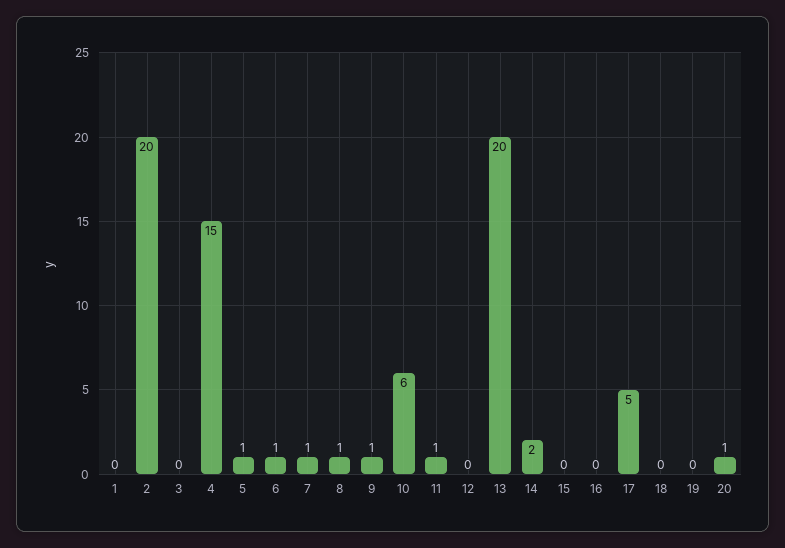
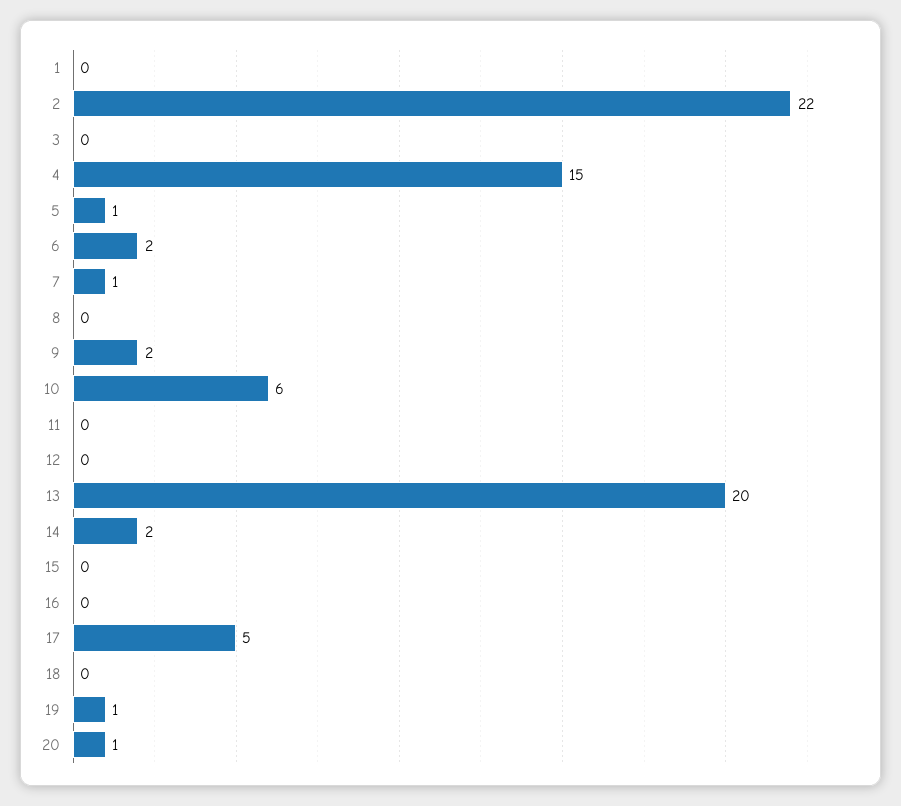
2: 20 -> 22
6: 1 -> 2
8: 1 -> 0
9: 1 -> 2
11: 1 -> 0
19: 0 -> 1

